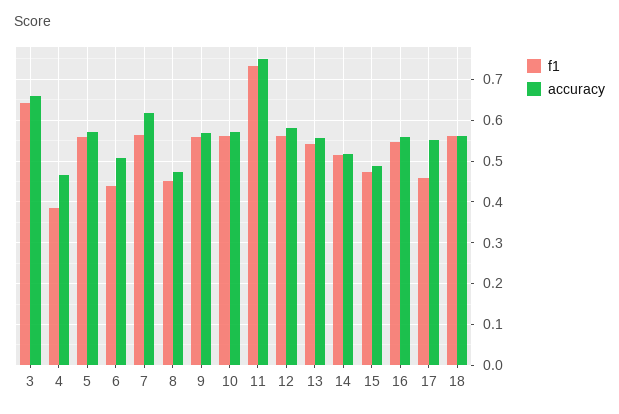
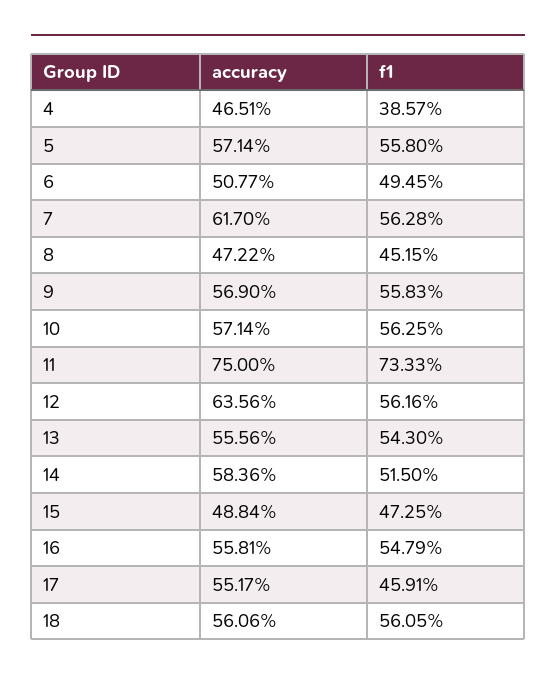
f1, 3: 0.64 -> none
accuracy, 3: 0.66 -> none
f1, 6: 0.44 -> 0.4945
accuracy, 12: 0.58 -> 0.6356
accuracy, 14: 0.52 -> 0.5836

